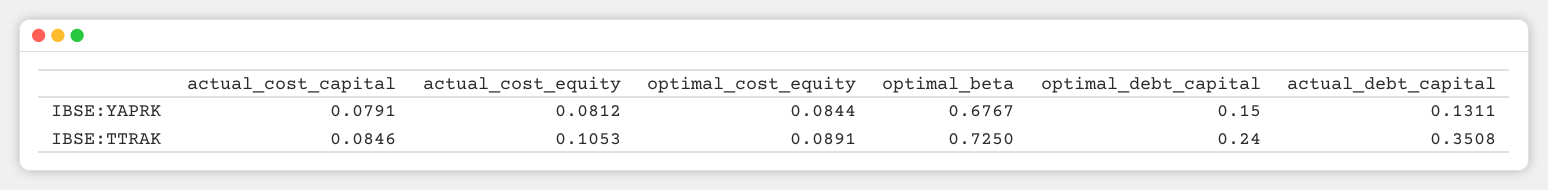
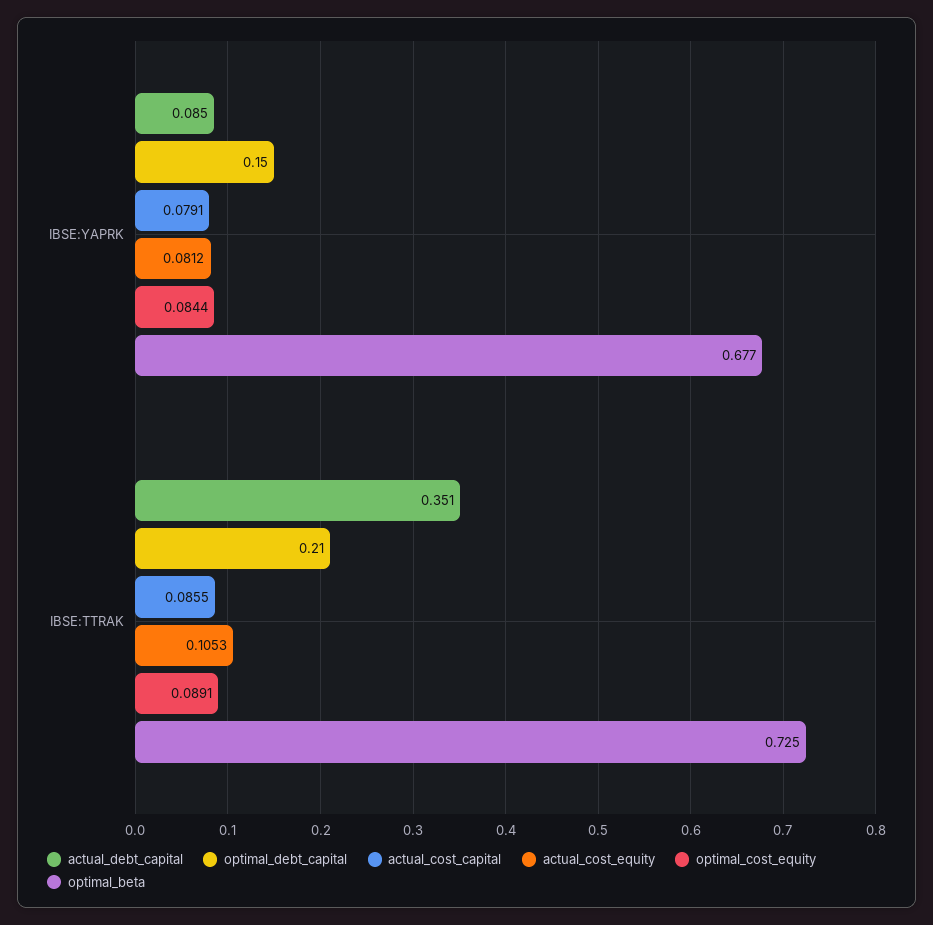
actual_debt_capital, IBSE:YAPRK: 0.1311 -> 0.085
actual_cost_capital, IBSE:TTRAK: 0.0846 -> 0.0855
optimal_debt_capital, IBSE:TTRAK: 0.24 -> 0.21

